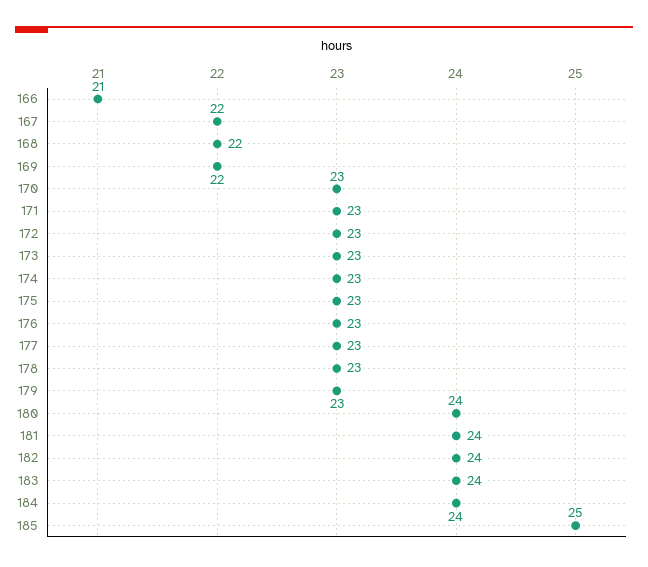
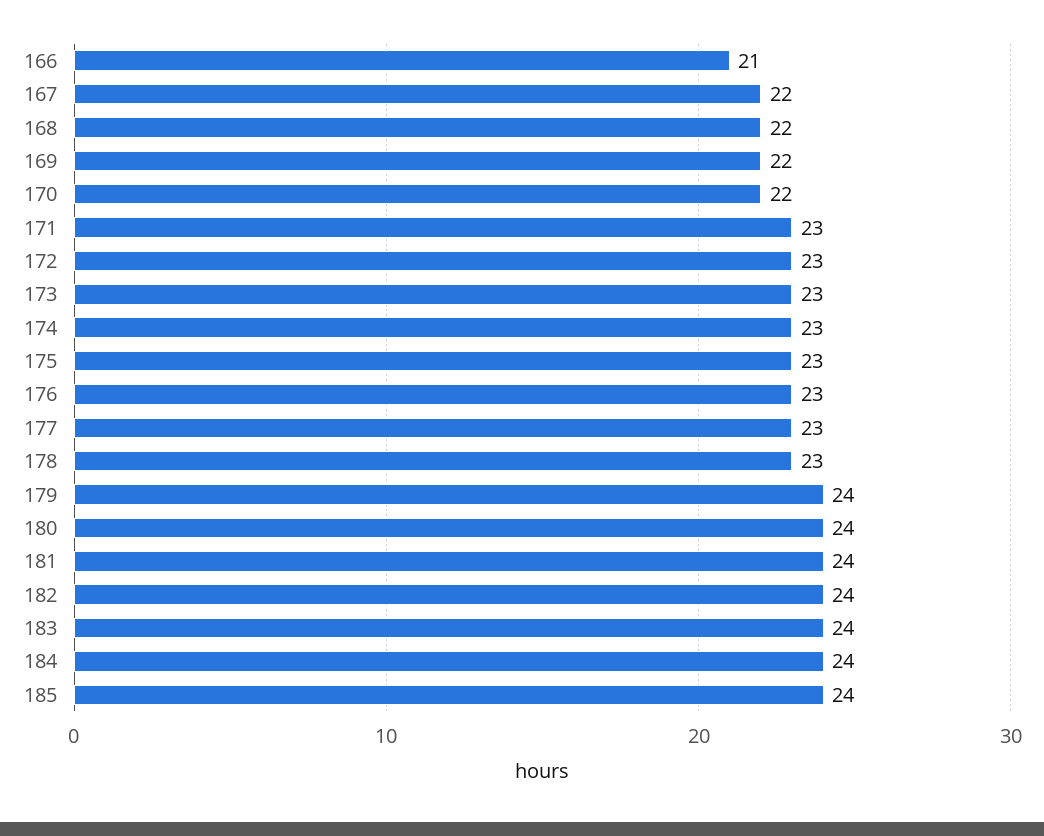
170: 23 -> 22
179: 23 -> 24
185: 25 -> 24

